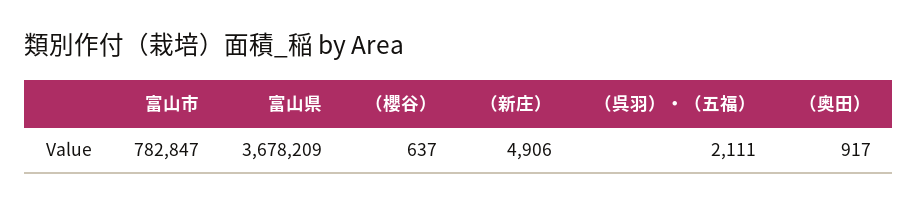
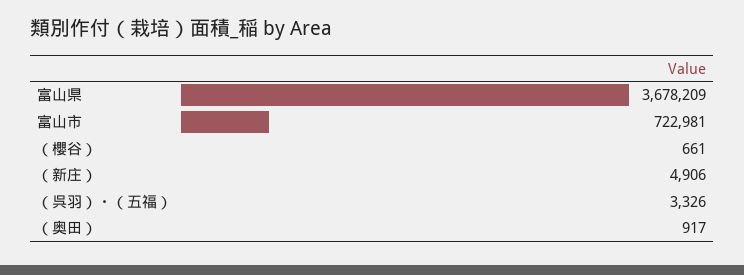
富山市: 782847 -> 722981
（櫻谷）: 637 -> 661
（呉羽）・（五福）: 2111 -> 3326

